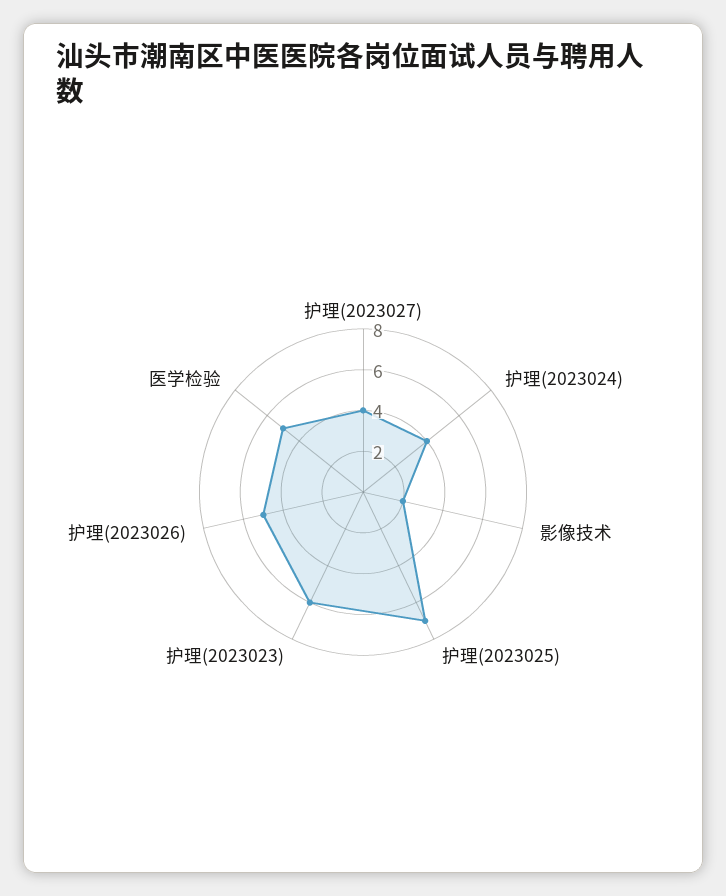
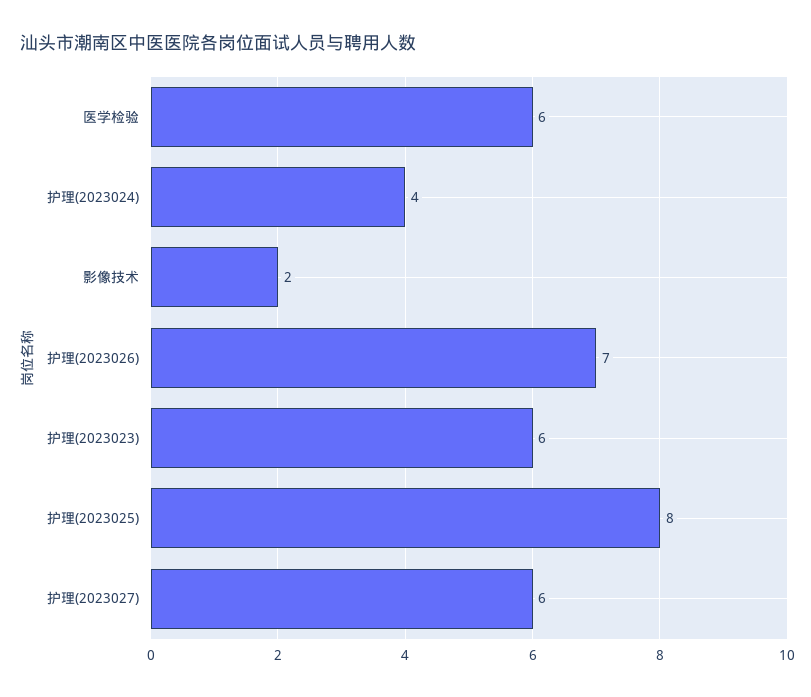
护理(2023027): 4 -> 6
护理(2023025): 7 -> 8
护理(2023026): 5 -> 7
医学检验: 5 -> 6

